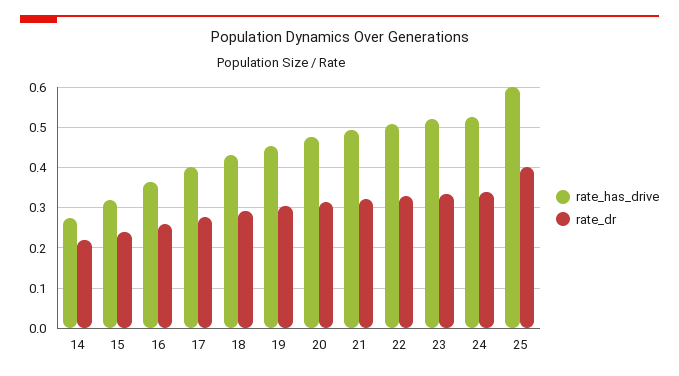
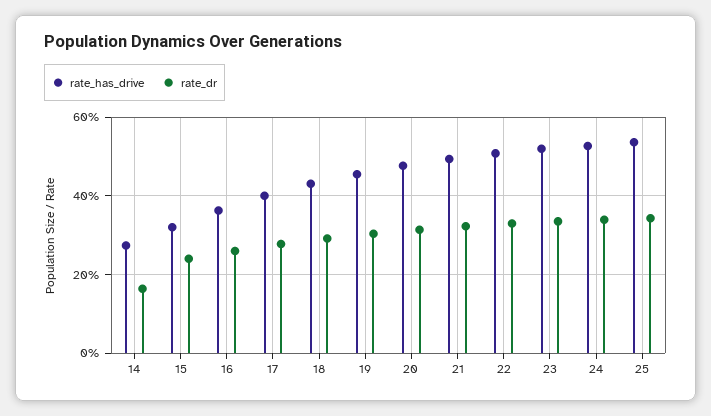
rate_dr, 14: 0.22 -> 0.16
rate_has_drive, 25: 0.6 -> 0.54
rate_dr, 25: 0.4 -> 0.34

